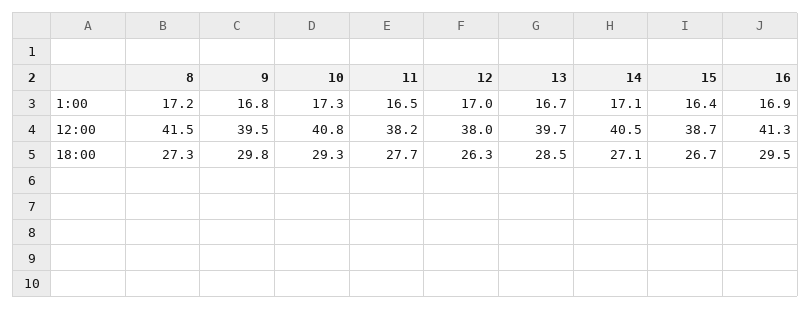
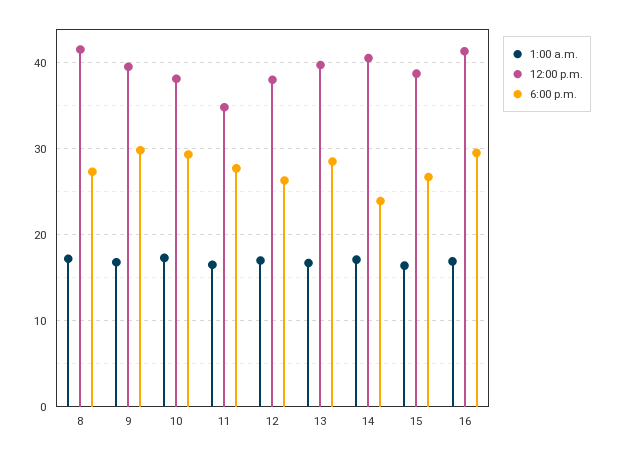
12:00, 10: 40.8 -> 38
12:00, 11: 38.2 -> 35
18:00, 14: 27.1 -> 24

